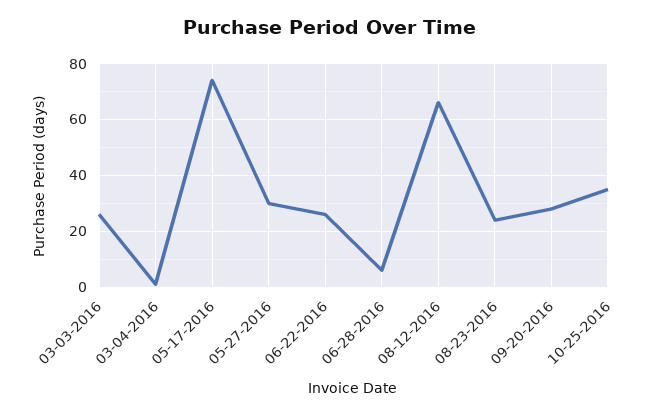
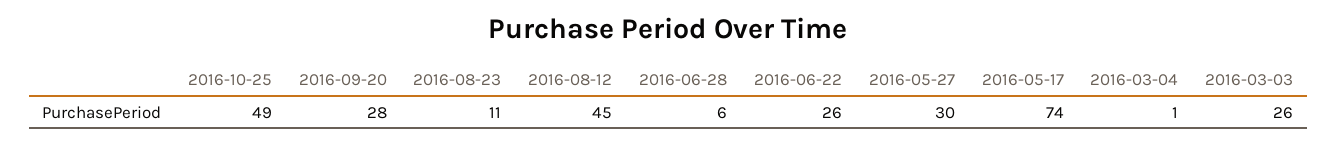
08-12-2016: 65 -> 45
08-23-2016: 25 -> 11
10-25-2016: 35 -> 49

